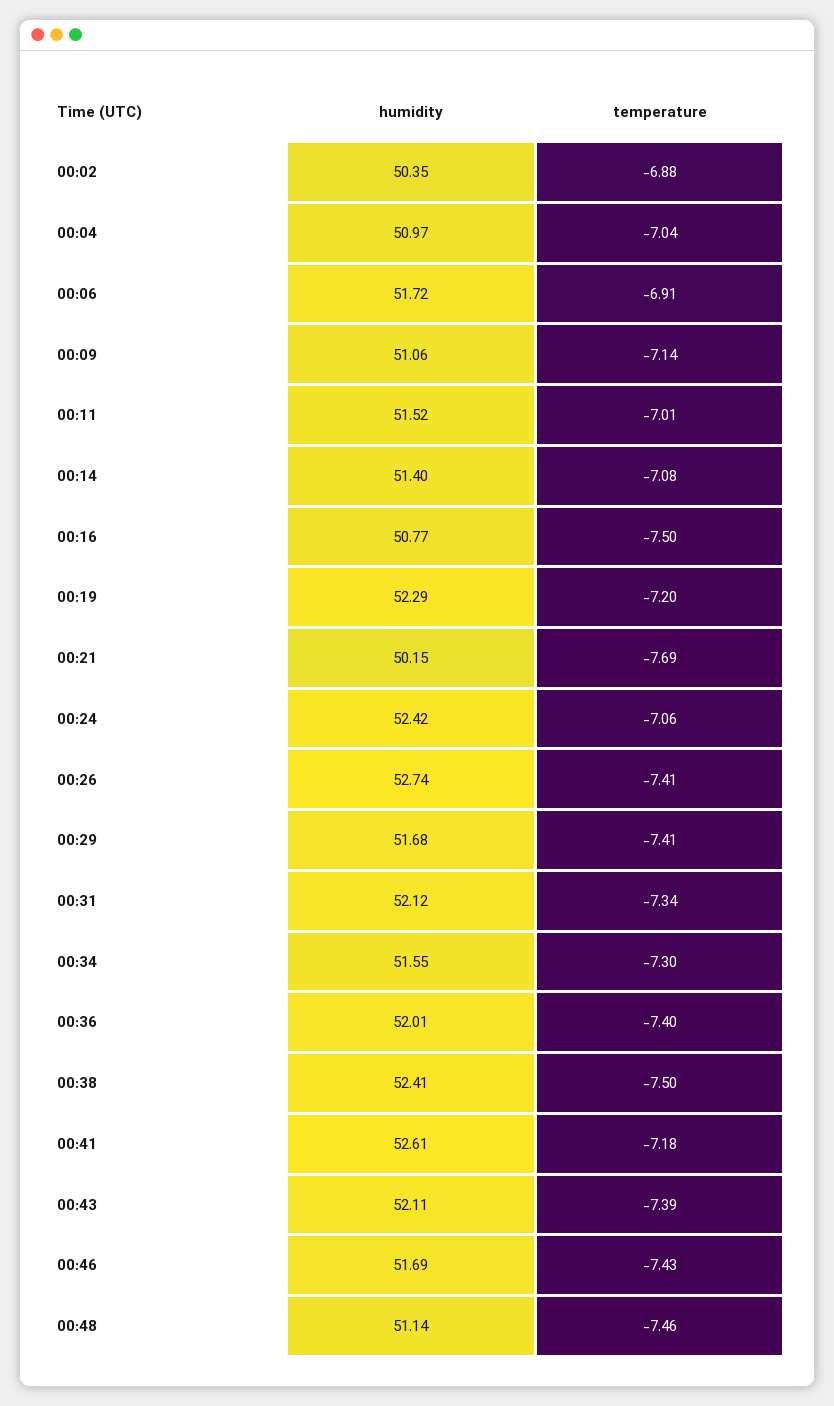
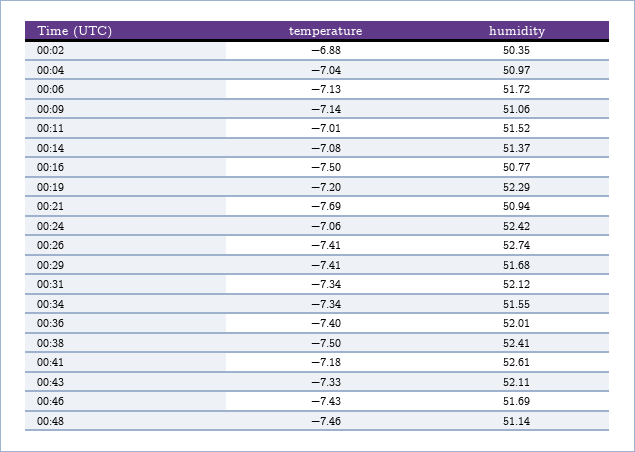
temperature, 00:06: -6.91 -> -7.13
humidity, 00:14: 51.4 -> 51.37
humidity, 00:21: 50.15 -> 50.94
temperature, 00:34: -7.3 -> -7.34
temperature, 00:43: -7.39 -> -7.33

